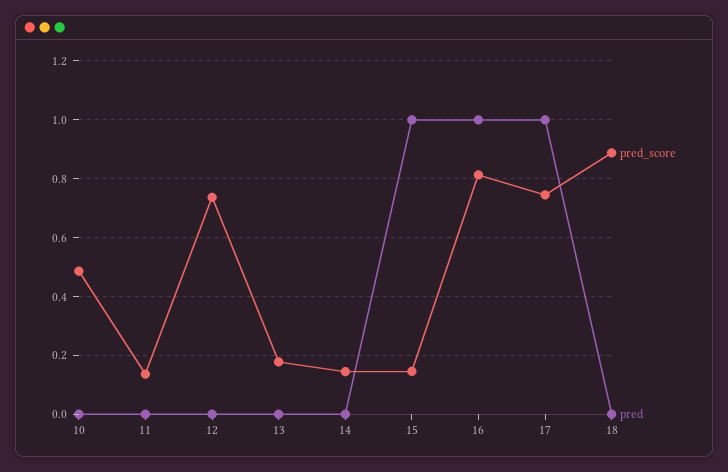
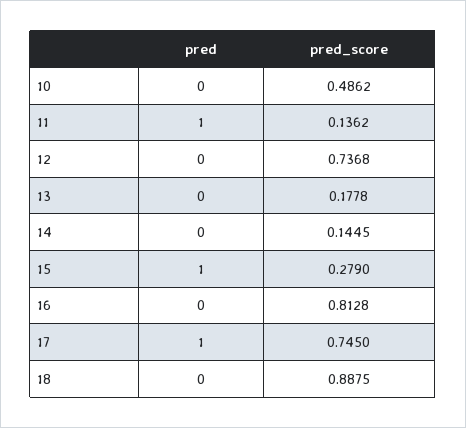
pred, 11: 0 -> 1
pred_score, 15: 0.15 -> 0.279
pred, 16: 1 -> 0

